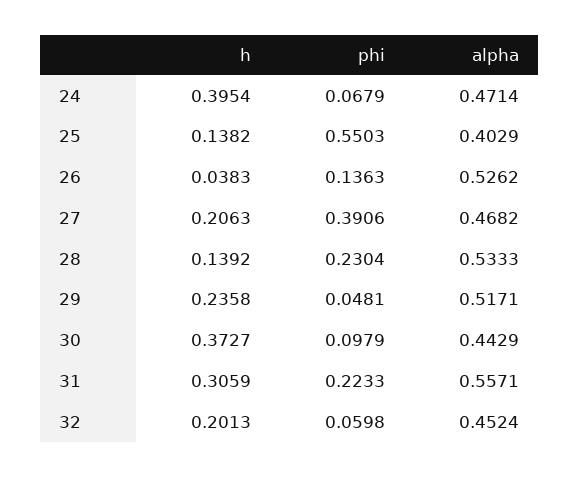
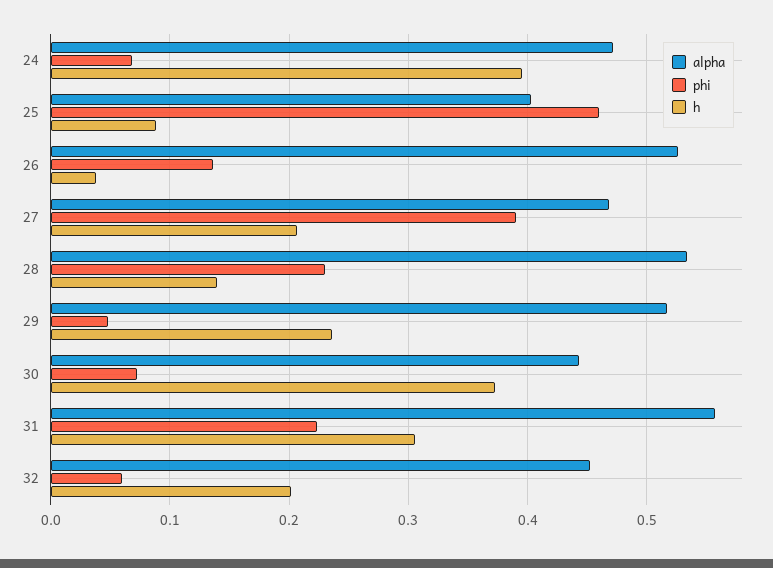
h, 25: 0.1382 -> 0.09
phi, 25: 0.5503 -> 0.46
phi, 30: 0.0979 -> 0.07

